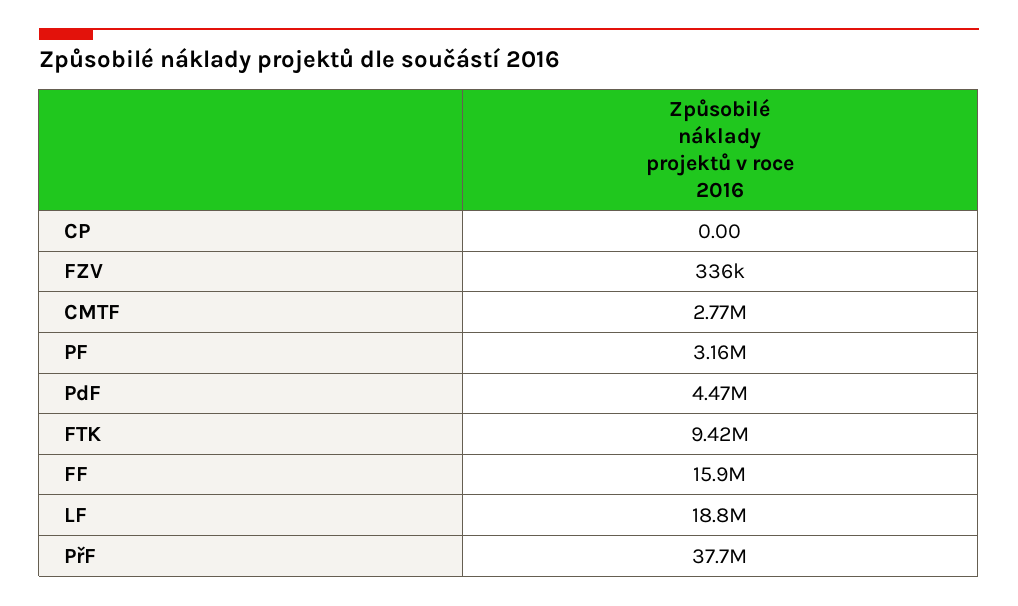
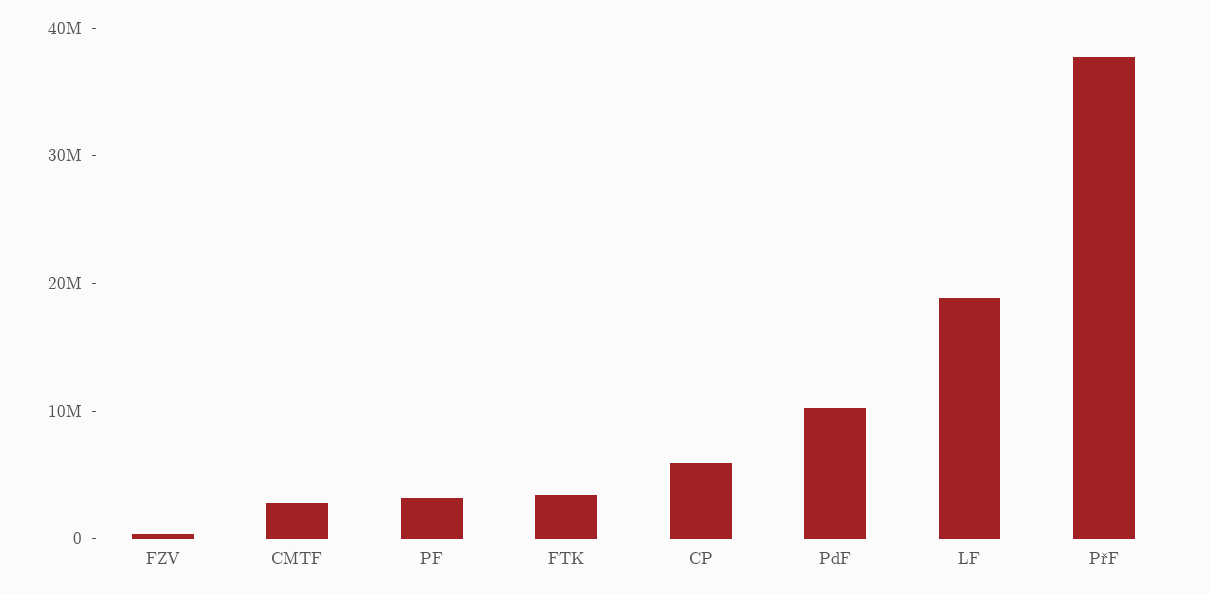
CP: 0 -> 6000000
PdF: 4470000 -> 10000000
FTK: 9420000 -> 4000000
FF: 15900000 -> none

